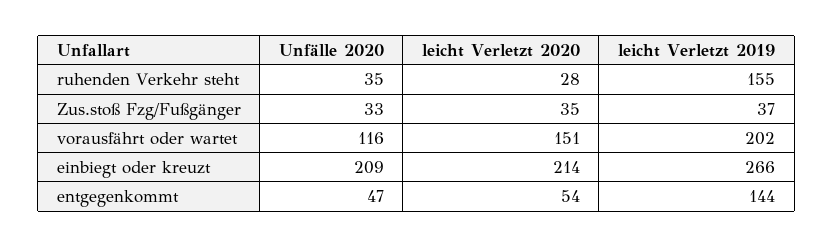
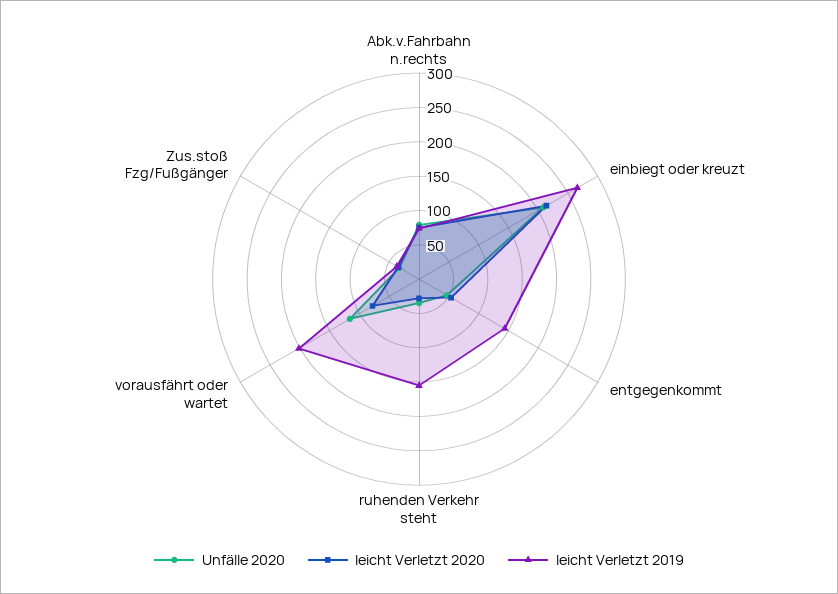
leicht Verletzt 2020, vorausfährt oder wartet: 151 -> 75
Unfälle 2020, Abk.v.Fahrbahn n.rechts: none -> 75
leicht Verletzt 2020, Abk.v.Fahrbahn n.rechts: none -> 75
leicht Verletzt 2019, Abk.v.Fahrbahn n.rechts: none -> 75

